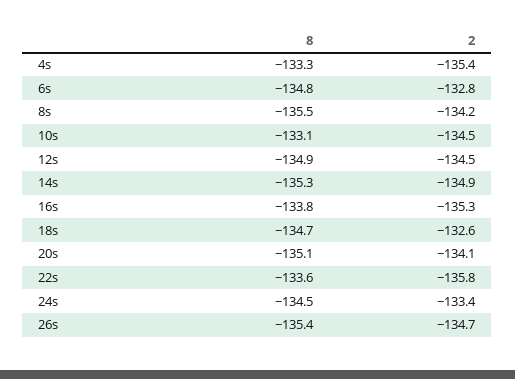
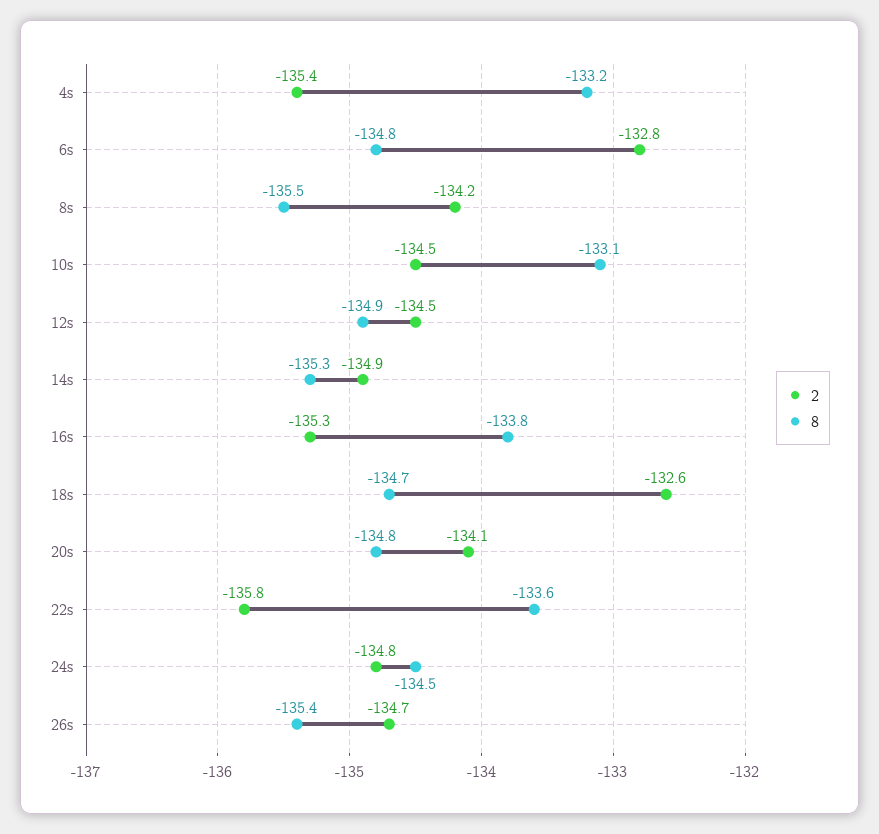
8, 4s: -133.3 -> -133.2
8, 20s: -135.1 -> -134.8
2, 24s: -133.4 -> -134.8

